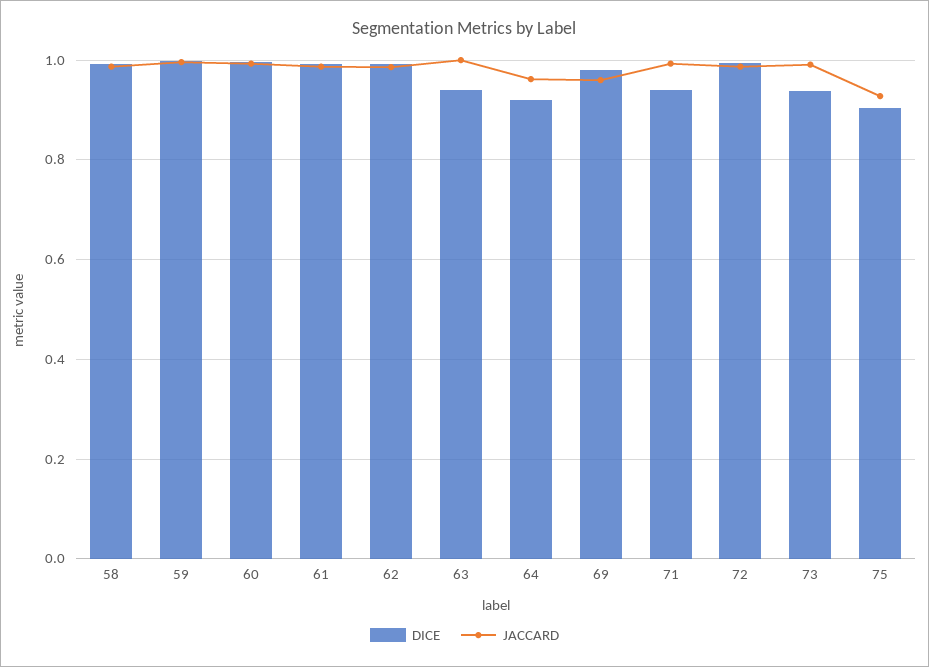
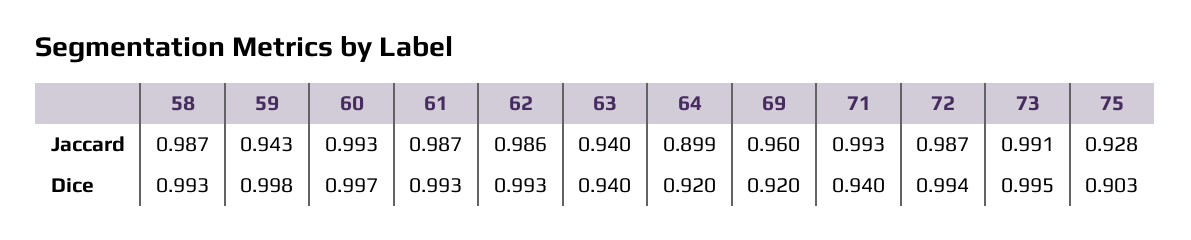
JACCARD, 59: 1 -> 0.943
JACCARD, 63: 1 -> 0.94
JACCARD, 64: 0.96 -> 0.899
DICE, 69: 0.98 -> 0.92
DICE, 73: 0.94 -> 0.995

